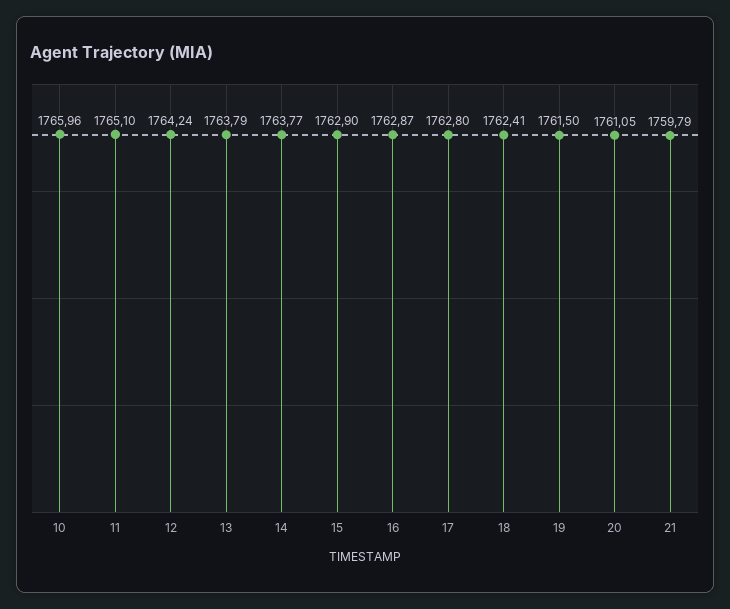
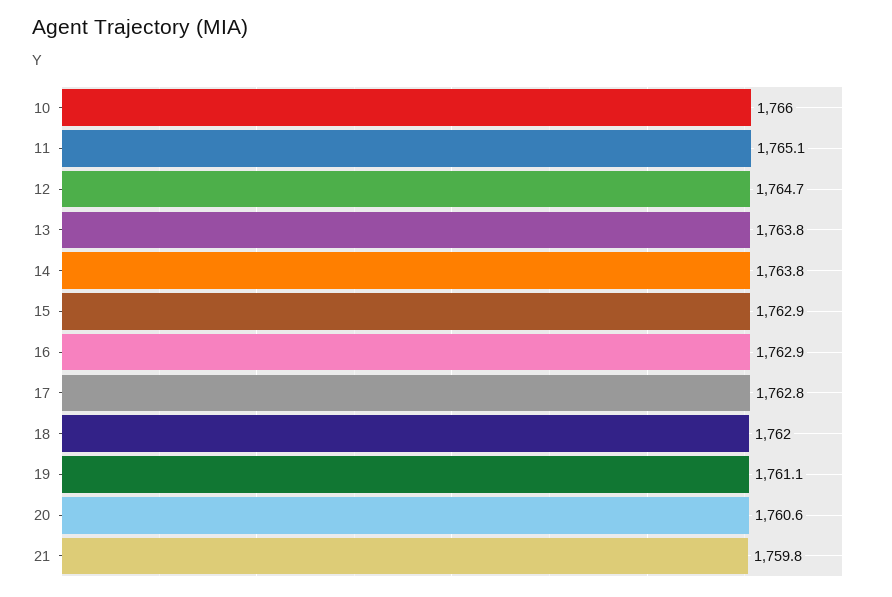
12: 1764.24 -> 1764.7
18: 1762.41 -> 1762
19: 1761.5 -> 1761.1
20: 1761.05 -> 1760.6

